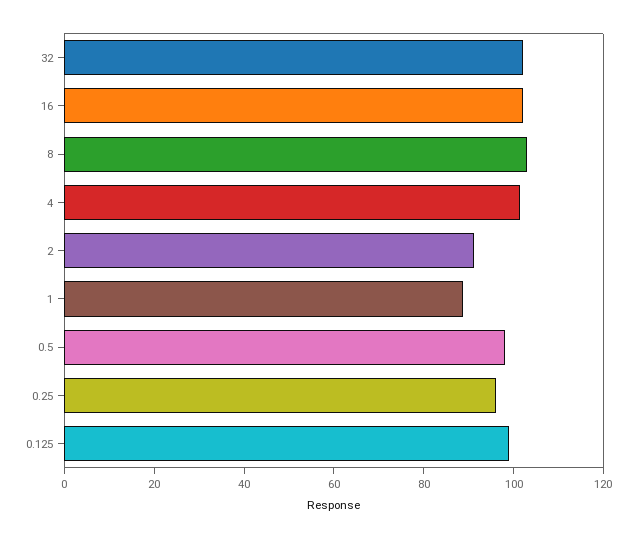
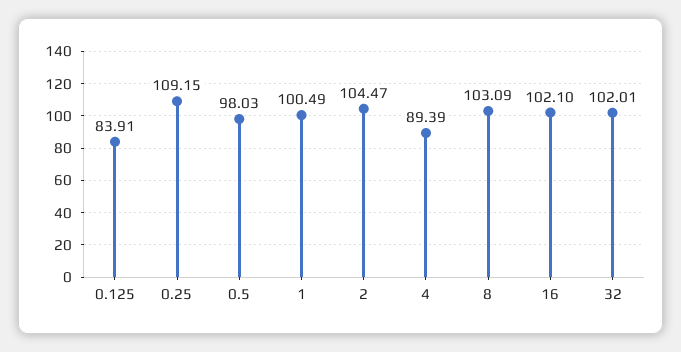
4: 100 -> 89.39
2: 90 -> 104.47
1: 90 -> 100.49
0.25: 95 -> 109.15
0.125: 100 -> 83.91

